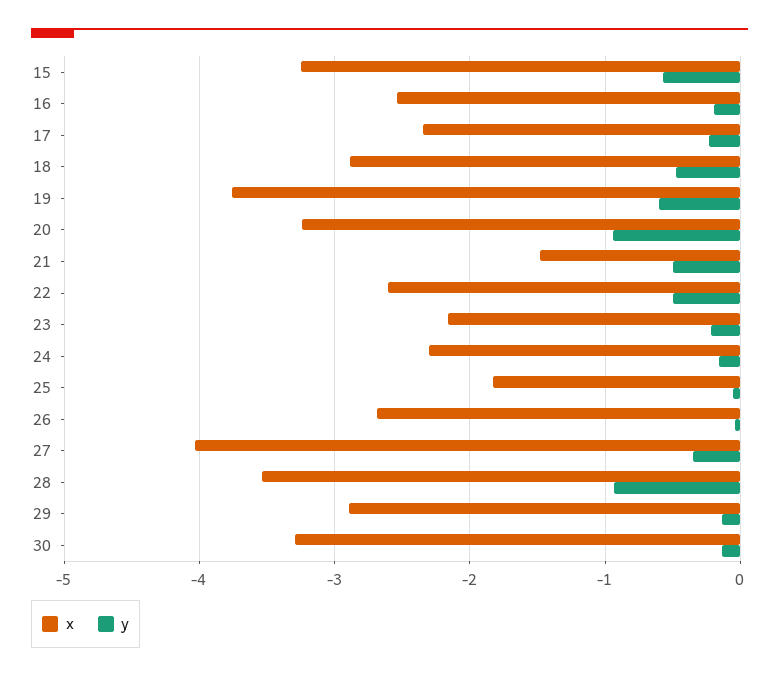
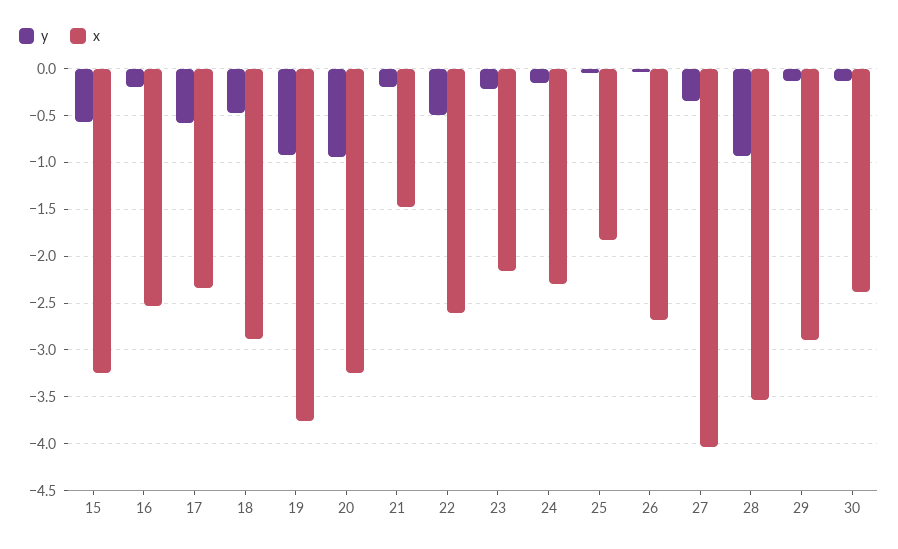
y, 17: -0.2 -> -0.6
y, 19: -0.6 -> -0.9
y, 21: -0.5 -> -0.2
x, 30: -3.3 -> -2.4

